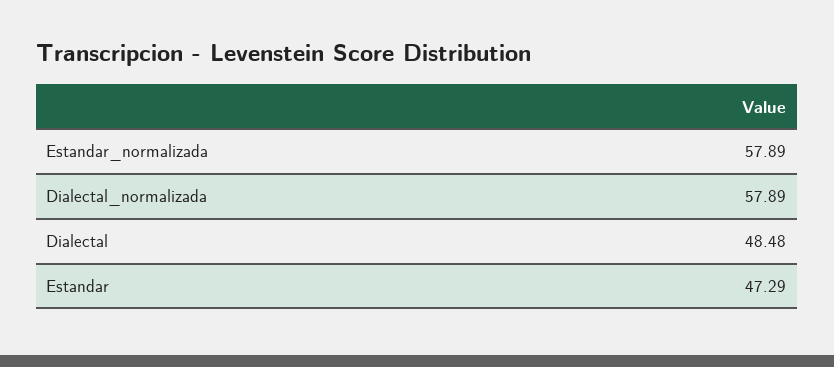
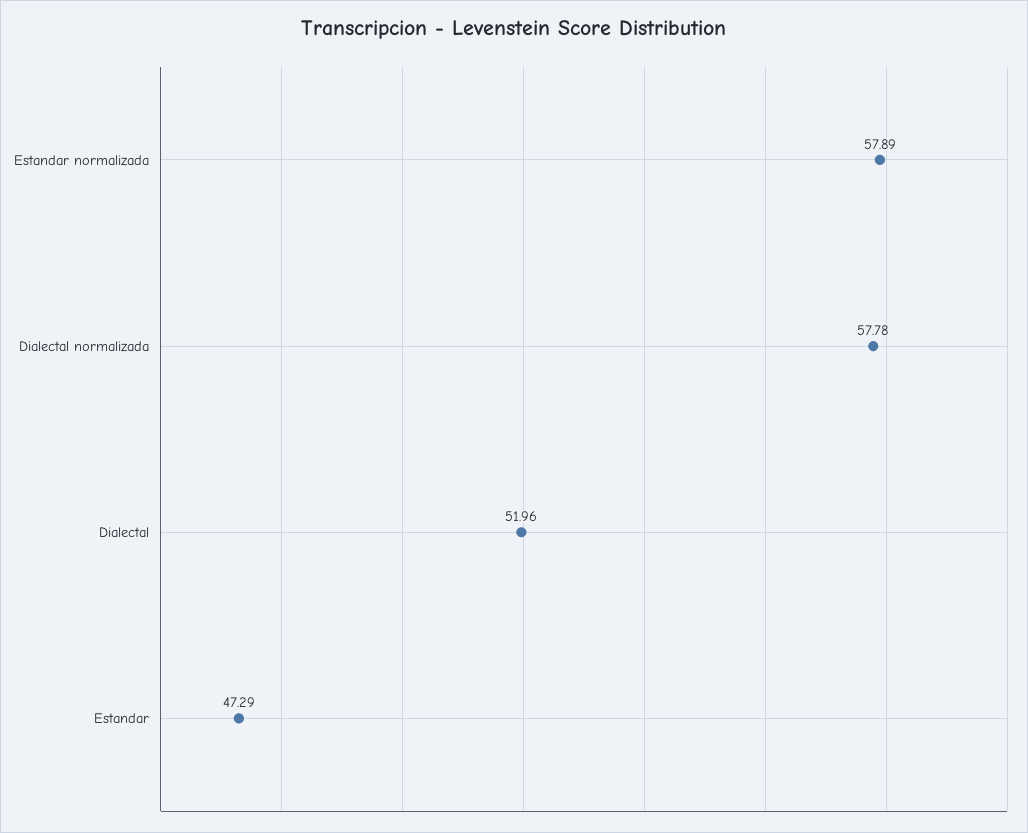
Dialectal_normalizada: 57.89 -> 57.78
Dialectal: 48.48 -> 51.96

